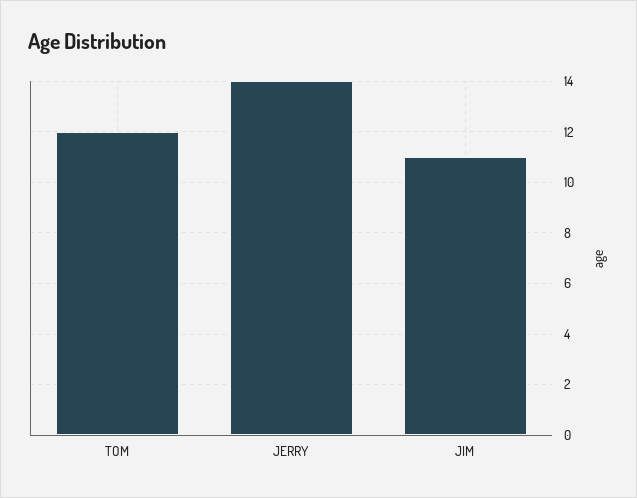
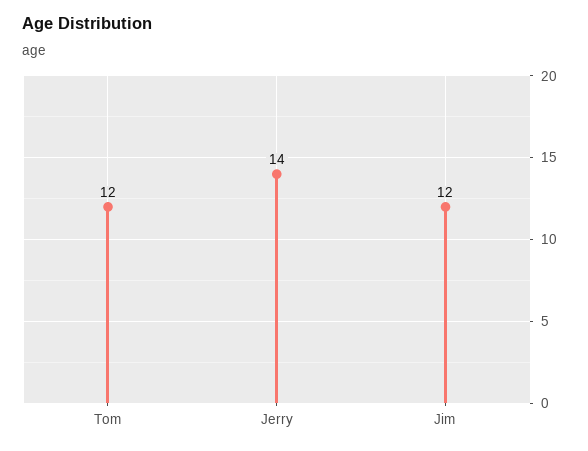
JIM: 11 -> 12

